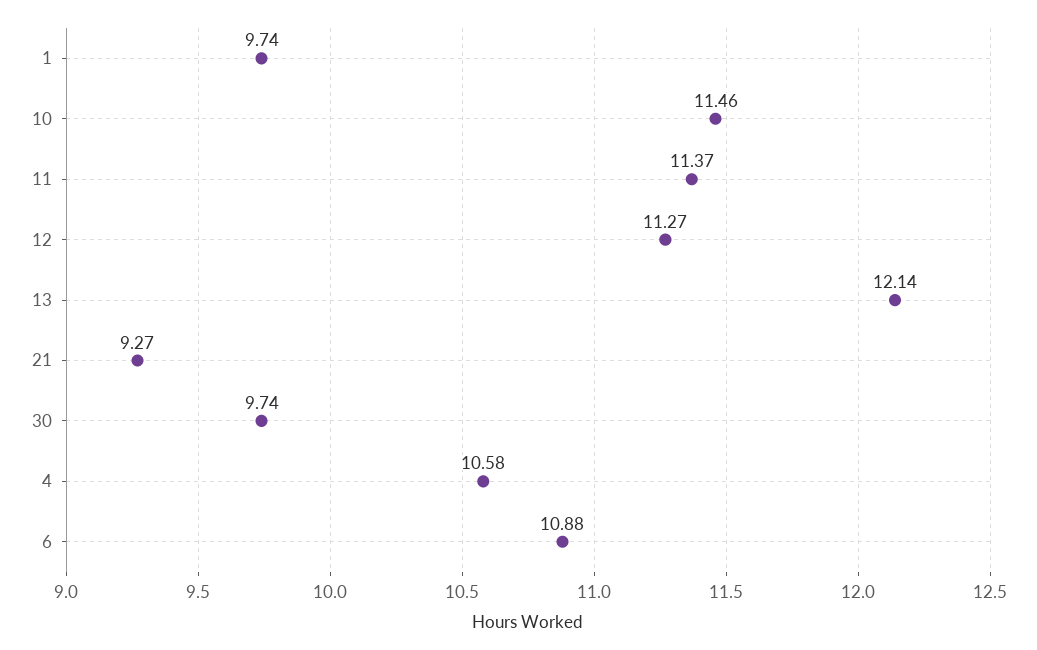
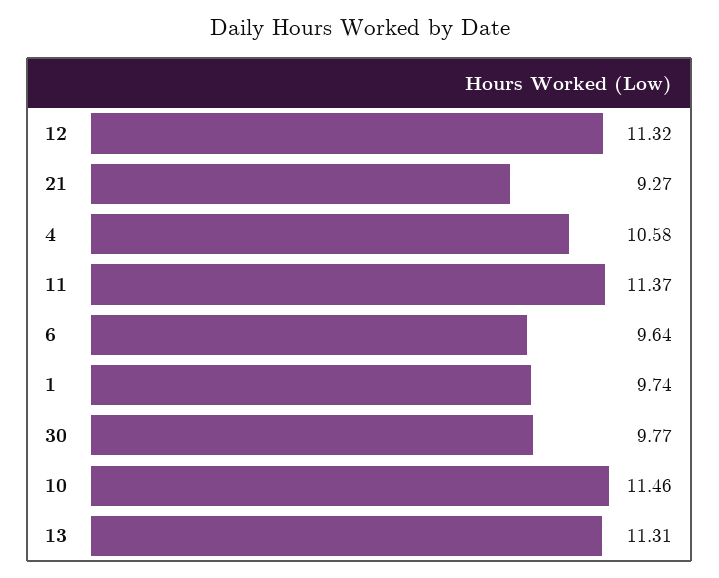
12: 11.27 -> 11.32
13: 12.14 -> 11.31
30: 9.74 -> 9.77
6: 10.88 -> 9.64

